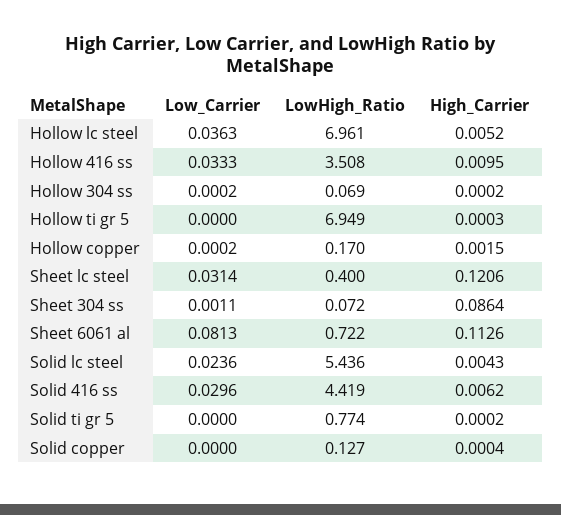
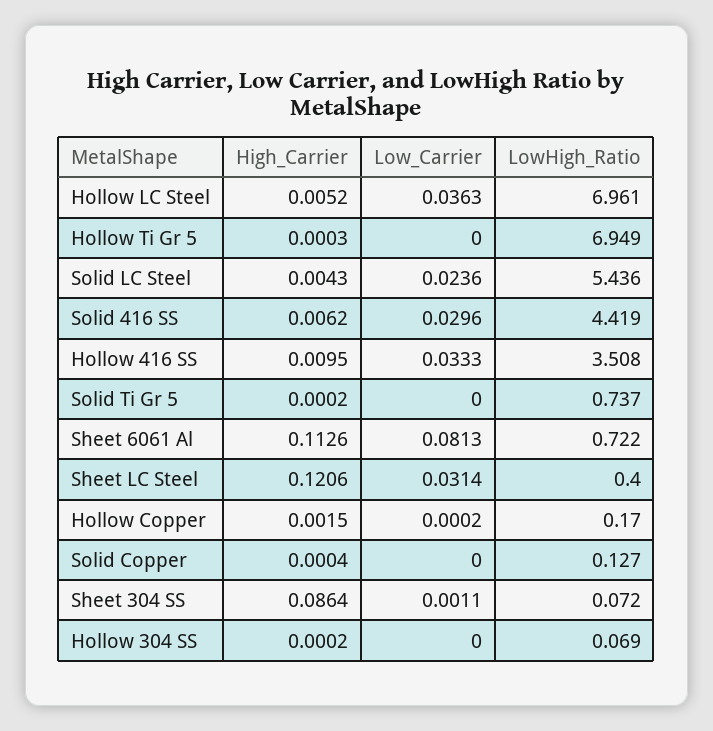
Low_Carrier, Hollow 304 ss: 0.0002 -> 0
LowHigh_Ratio, Solid ti gr 5: 0.774 -> 0.737

